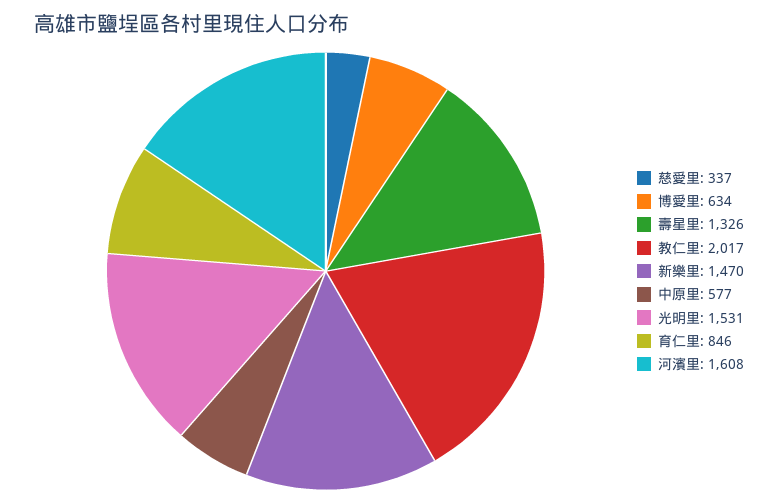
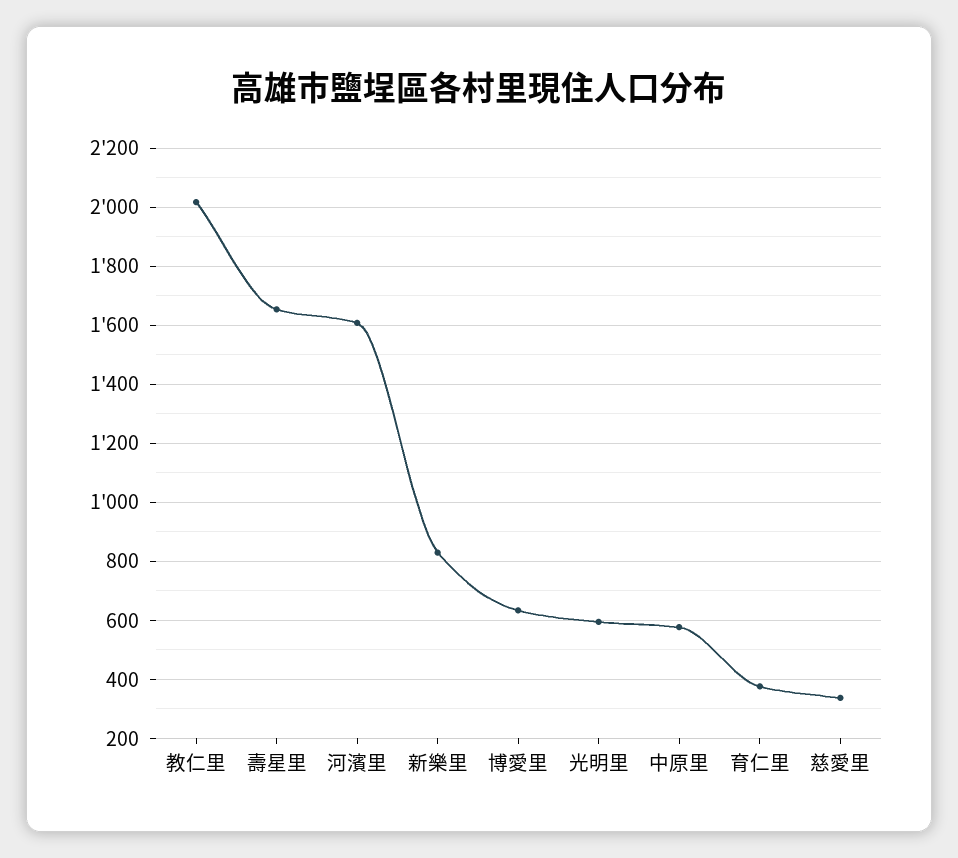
壽星里: 1326 -> 1650
新樂里: 1470 -> 825
光明里: 1531 -> 600
育仁里: 846 -> 375

